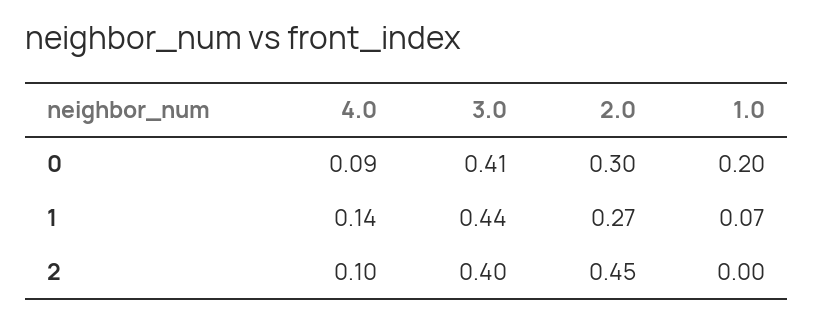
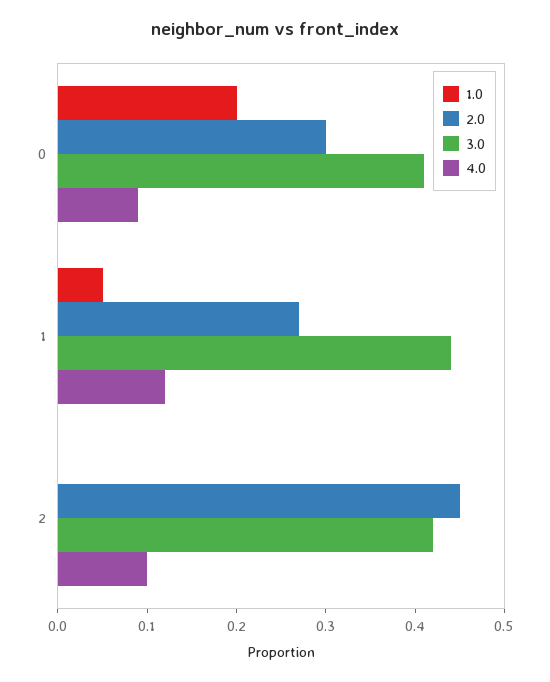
4.0, 1: 0.14 -> 0.12
1.0, 1: 0.07 -> 0.05
3.0, 2: 0.4 -> 0.42

